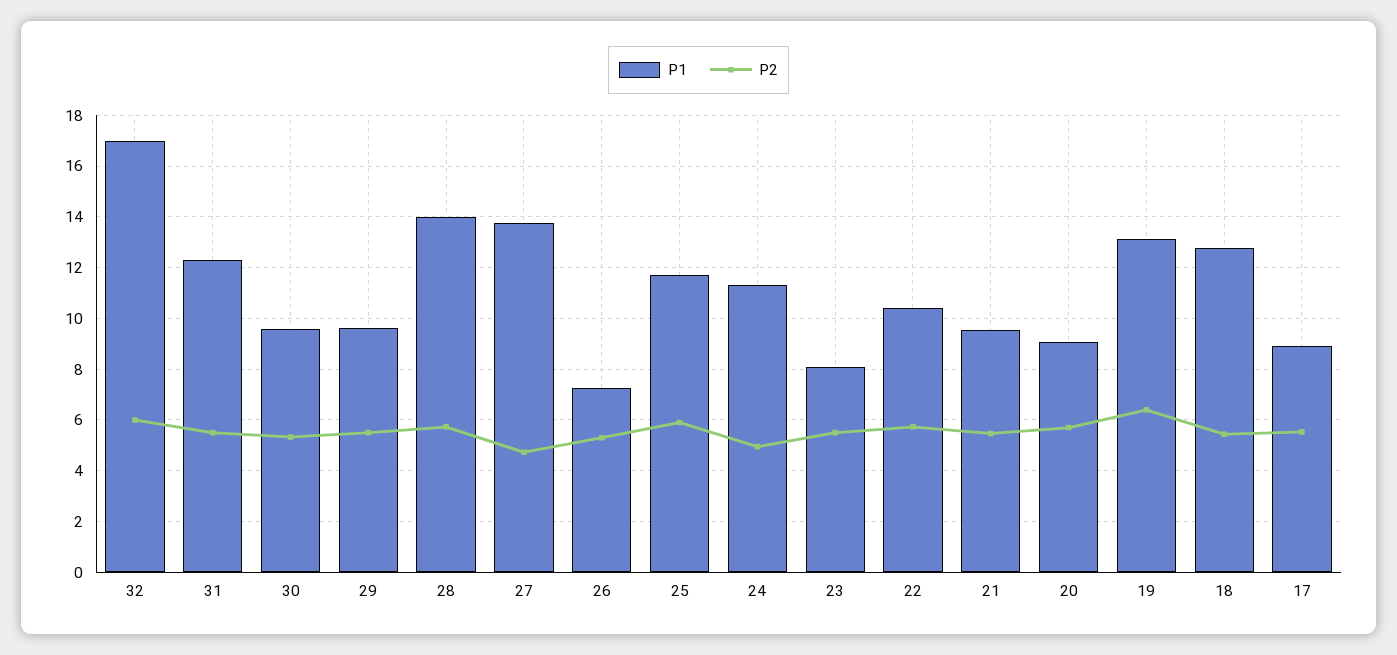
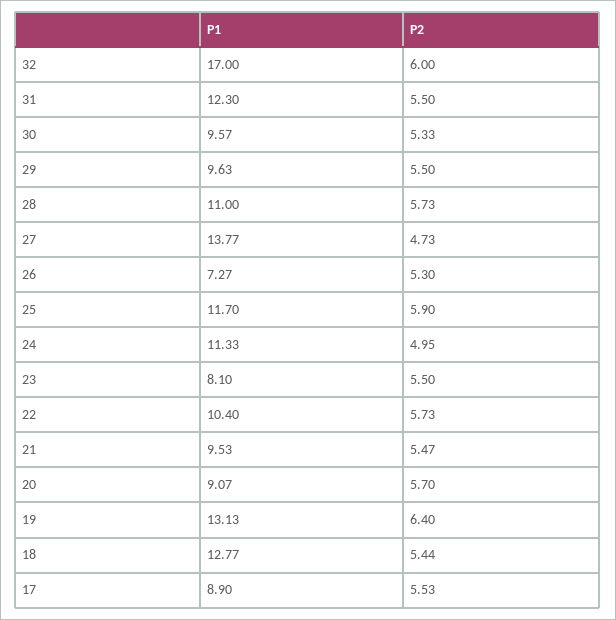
P1, 28: 14 -> 11

